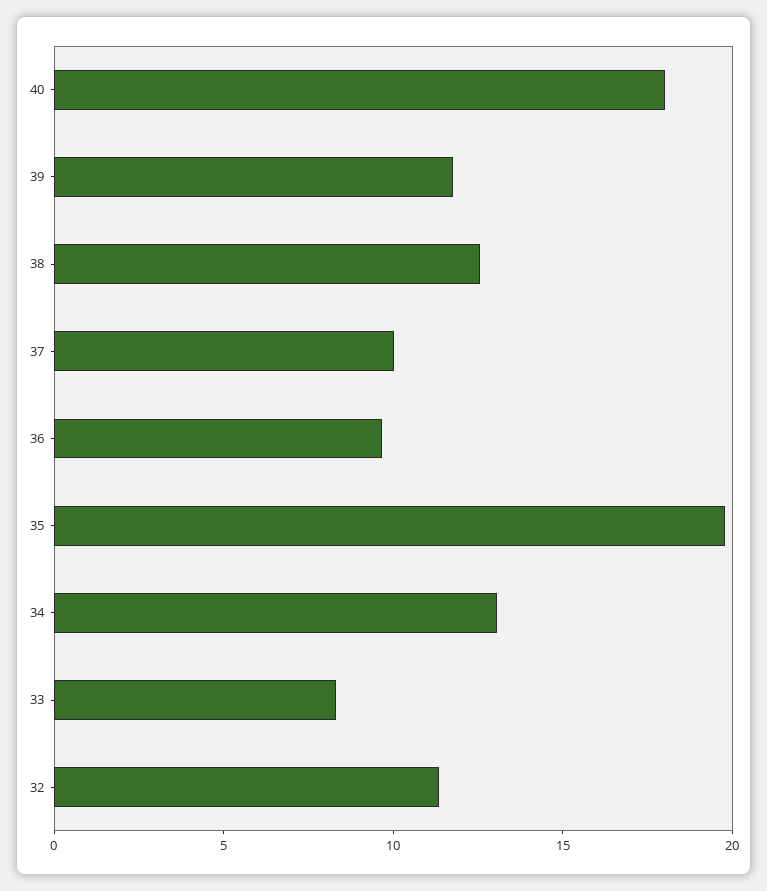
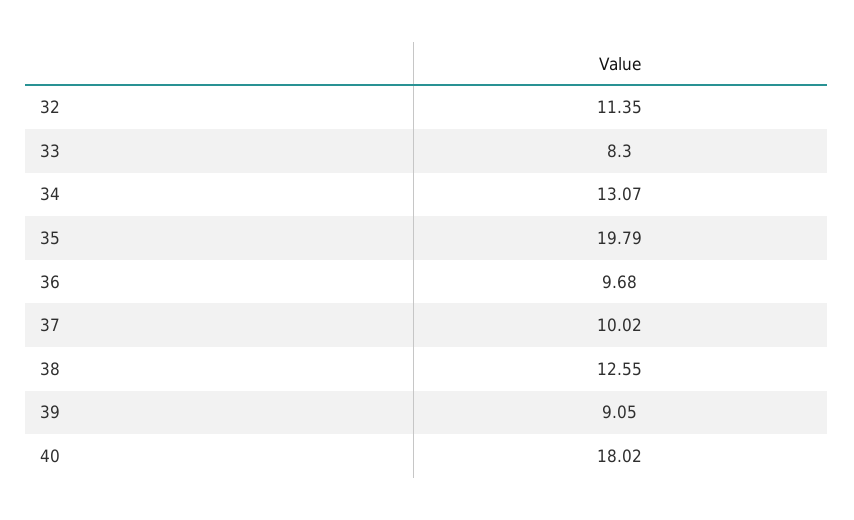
39: 12 -> 9.05

